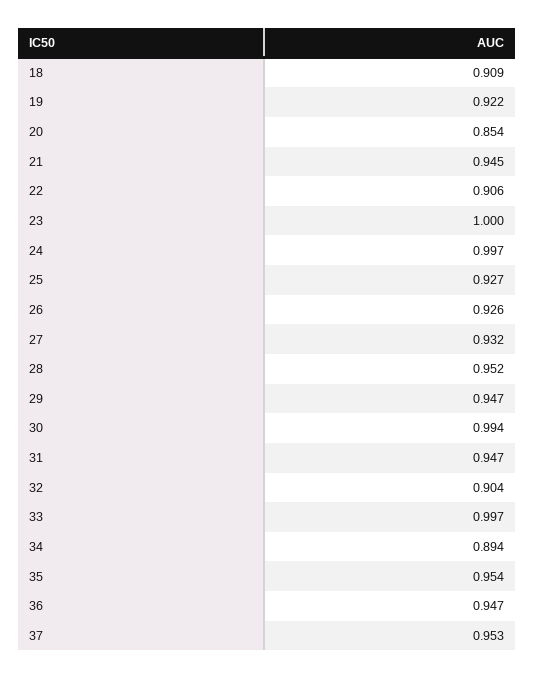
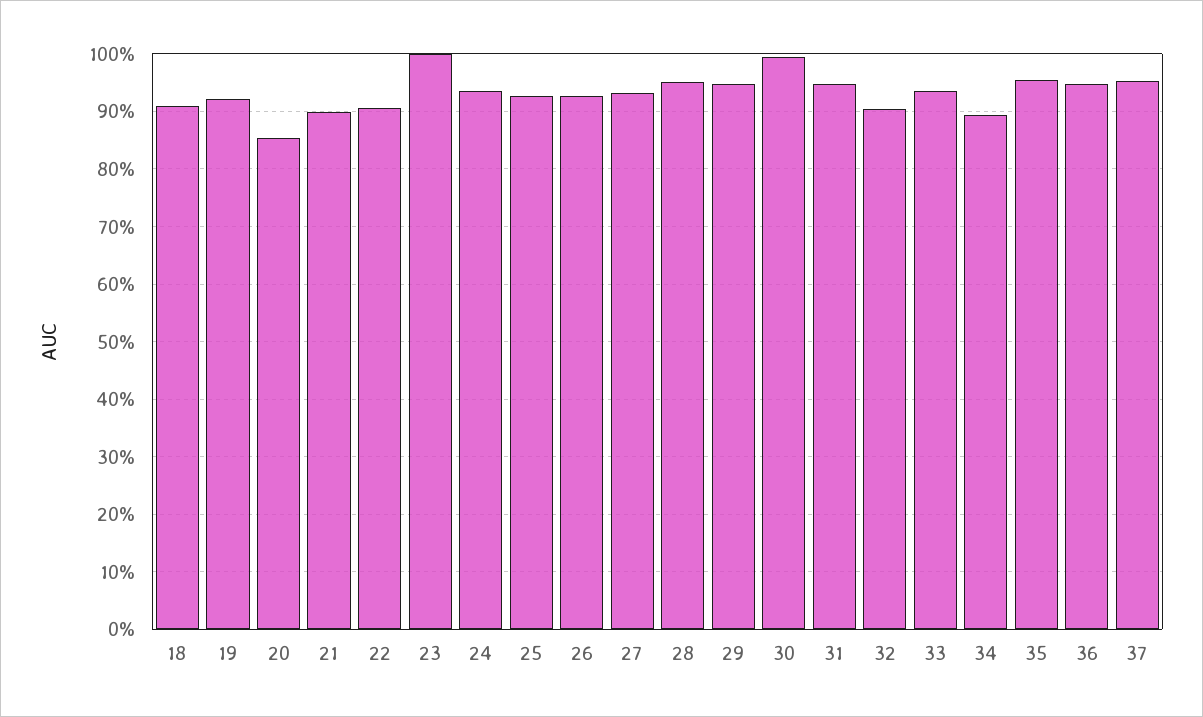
21: 0.945 -> 0.9
24: 0.997 -> 0.94
33: 0.997 -> 0.94

